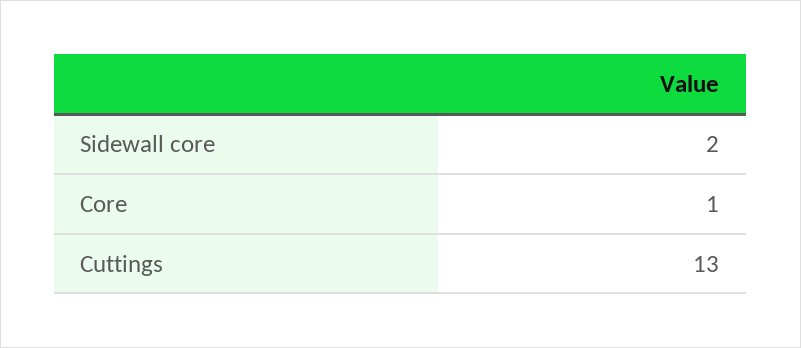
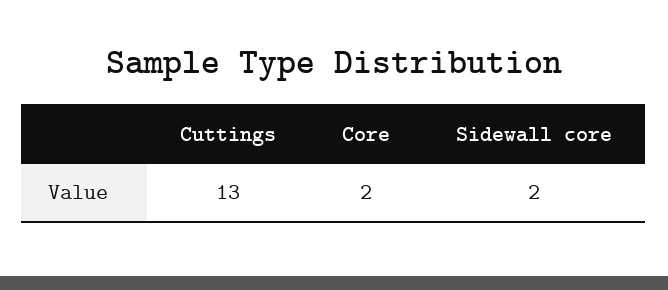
Core: 1 -> 2

